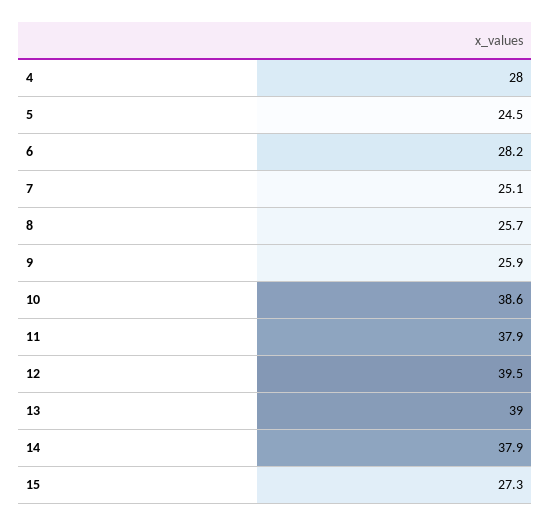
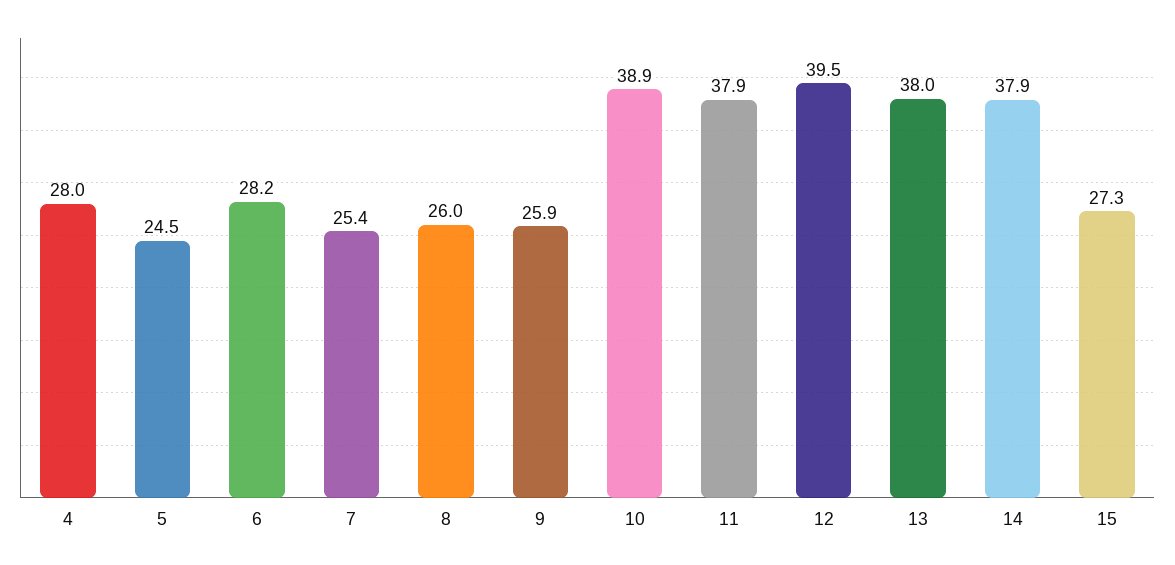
7: 25.1 -> 25.4
8: 25.7 -> 26
10: 38.6 -> 38.9
13: 39 -> 38

